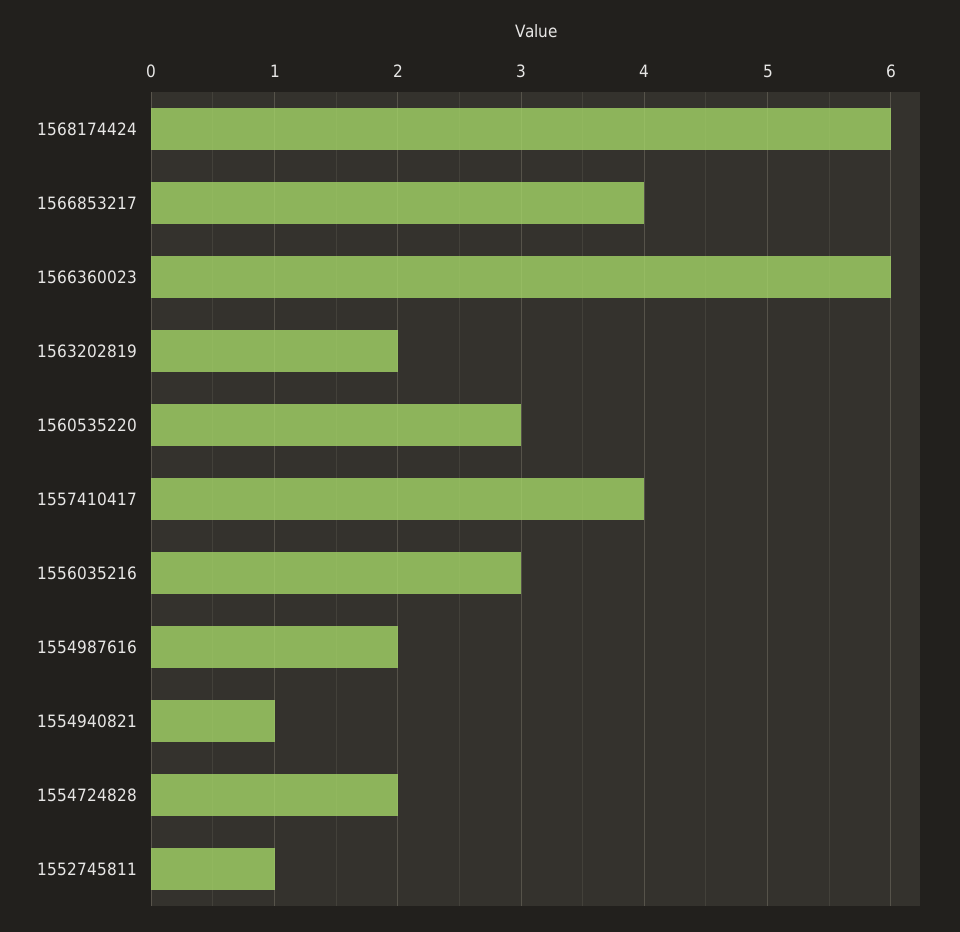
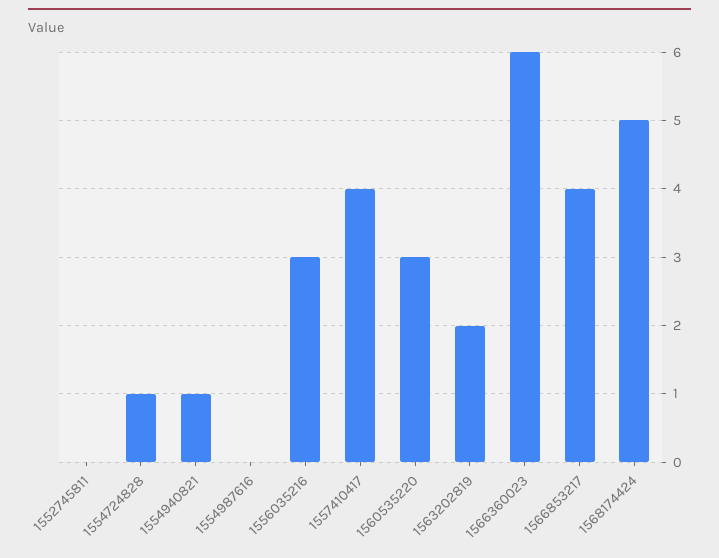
1568174424: 6 -> 5
1554987616: 2 -> 0
1554724828: 2 -> 1
1552745811: 1 -> 0

